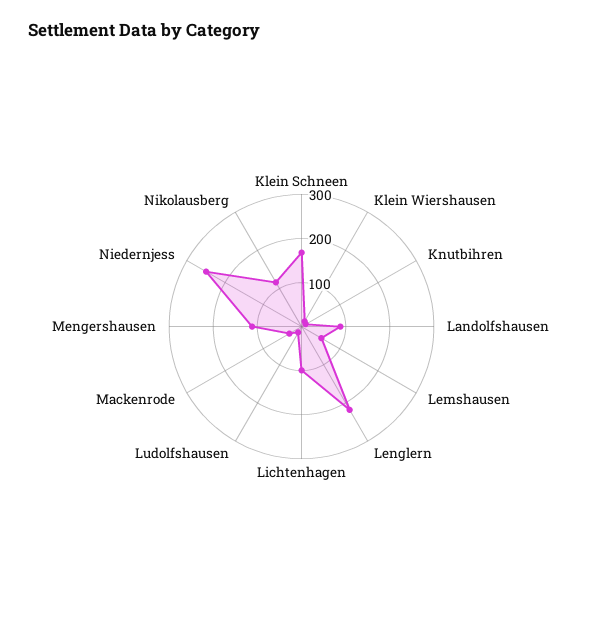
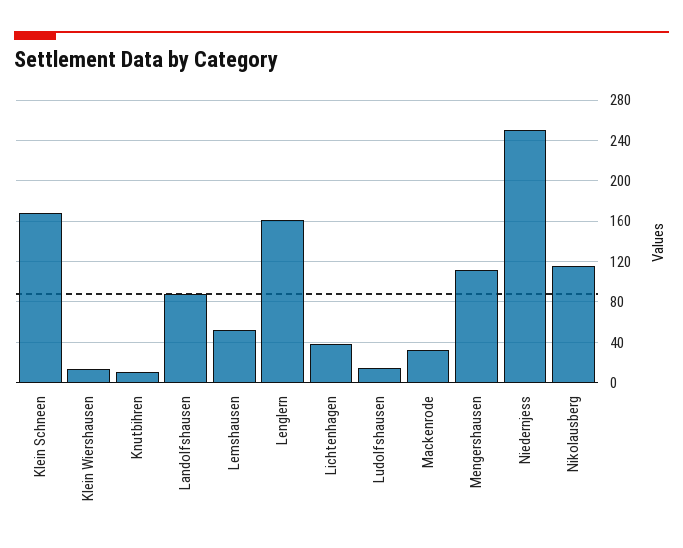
Lenglern: 220 -> 160
Lichtenhagen: 100 -> 40

